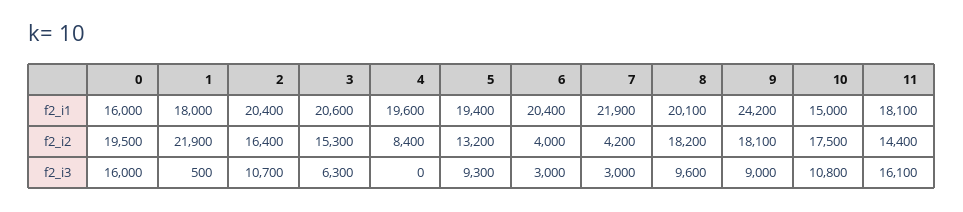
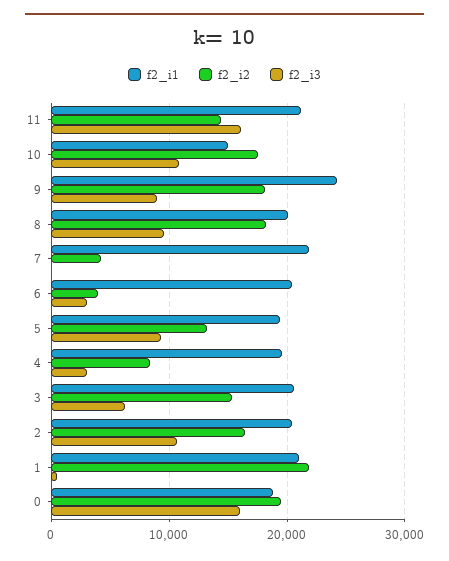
f2_i1, 0: 16000 -> 19000
f2_i1, 1: 18000 -> 21000
f2_i1, 11: 18100 -> 21000
f2_i3, 4: 0 -> 3000
f2_i3, 7: 3000 -> 0

